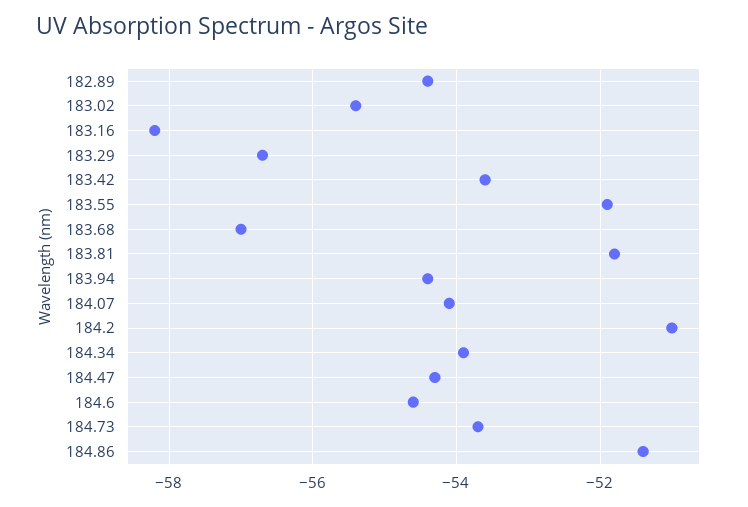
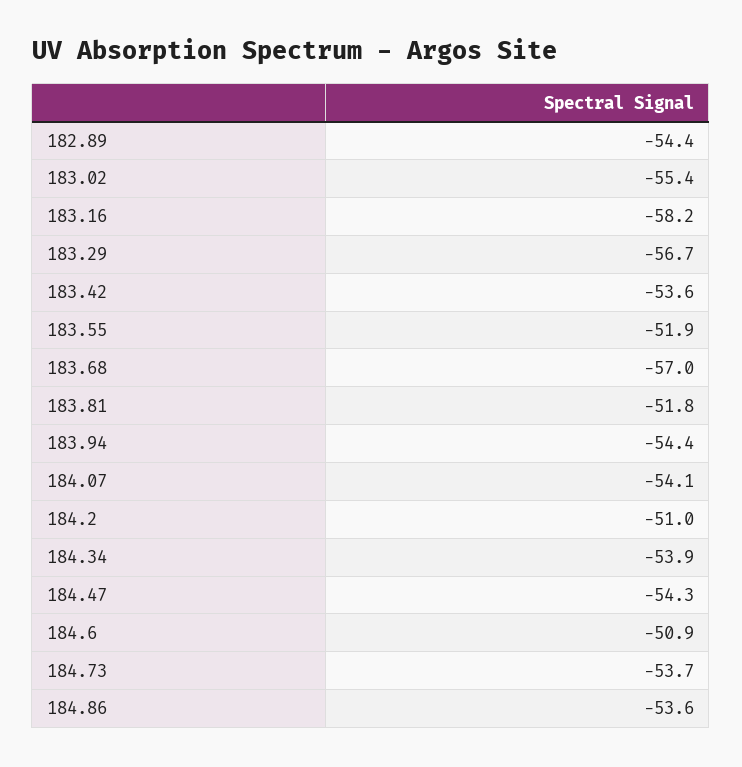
184.6: -54.5 -> -50.9
184.86: -51.5 -> -53.6

